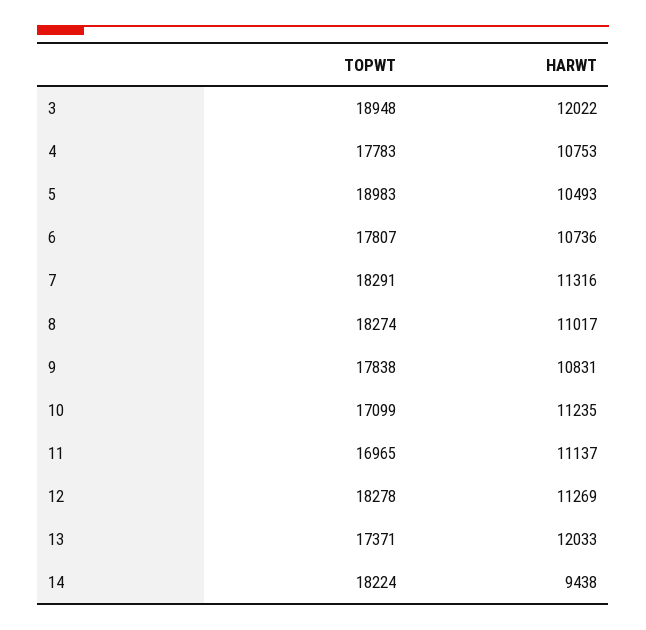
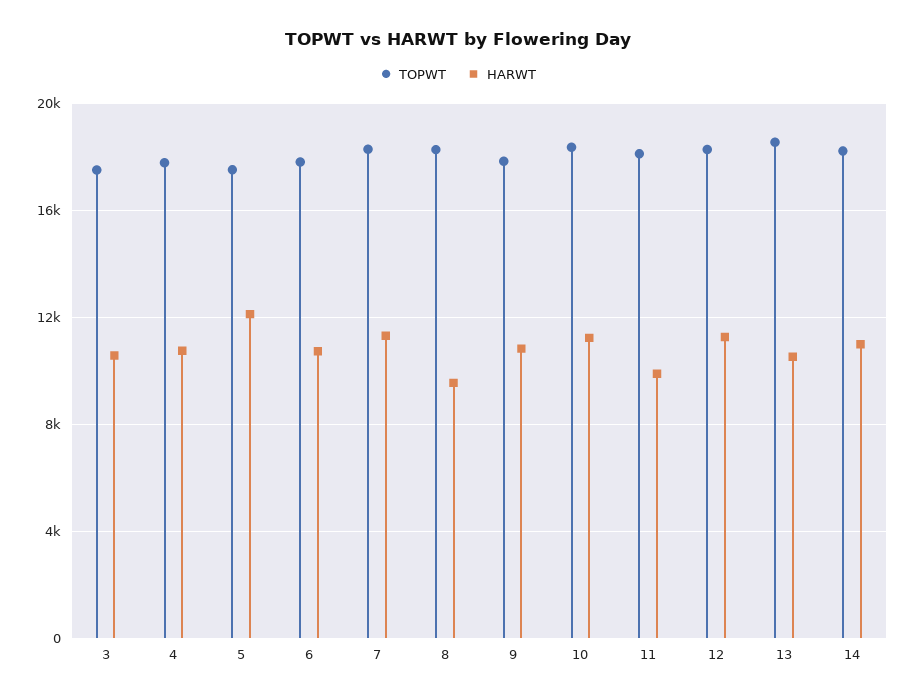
TOPWT, 3: 18948 -> 17500
HARWT, 3: 12022 -> 10500
TOPWT, 5: 18983 -> 17500
HARWT, 5: 10493 -> 12000
HARWT, 8: 11017 -> 9500
TOPWT, 10: 17099 -> 18500
TOPWT, 11: 16965 -> 18000
HARWT, 11: 11137 -> 10000
TOPWT, 13: 17371 -> 18500
HARWT, 13: 12033 -> 10500
HARWT, 14: 9438 -> 11000

